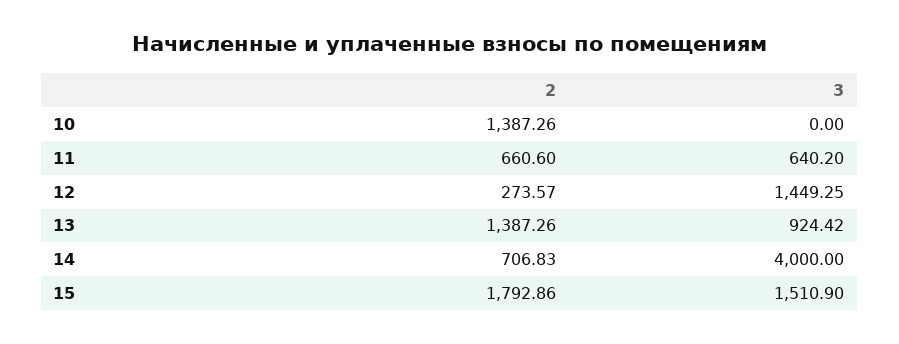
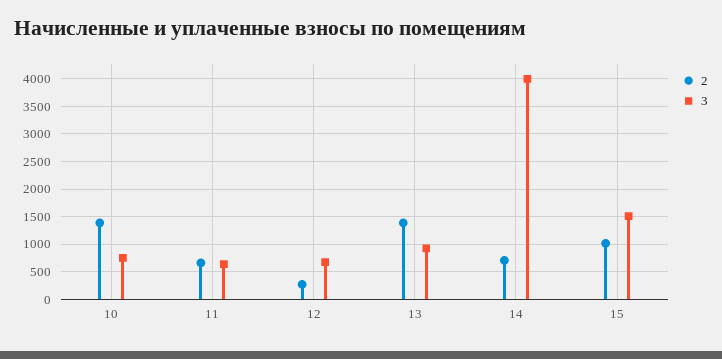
3, 10: 0 -> 750
3, 12: 1449.25 -> 750
2, 15: 1792.86 -> 1000

